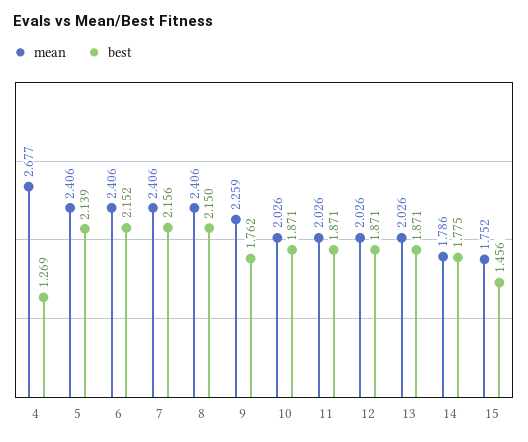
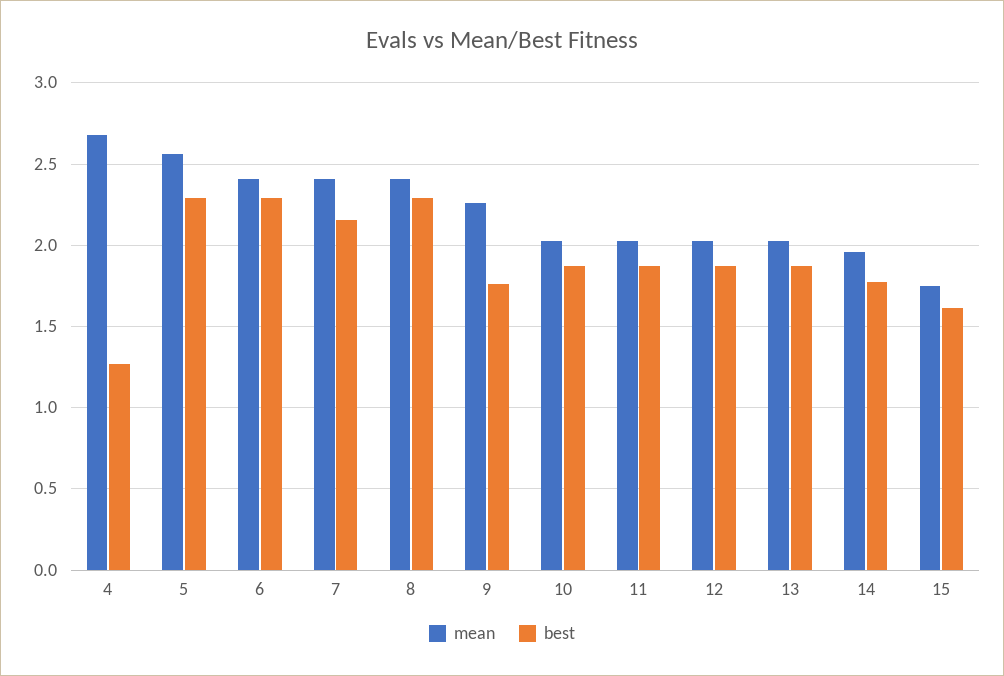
mean, 5: 2.406 -> 2.55
best, 5: 2.139 -> 2.3
best, 6: 2.152 -> 2.3
best, 8: 2.15 -> 2.3
mean, 14: 1.786 -> 1.95
best, 15: 1.456 -> 1.6

